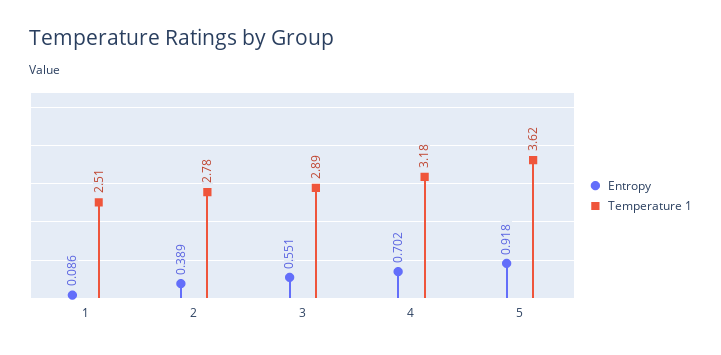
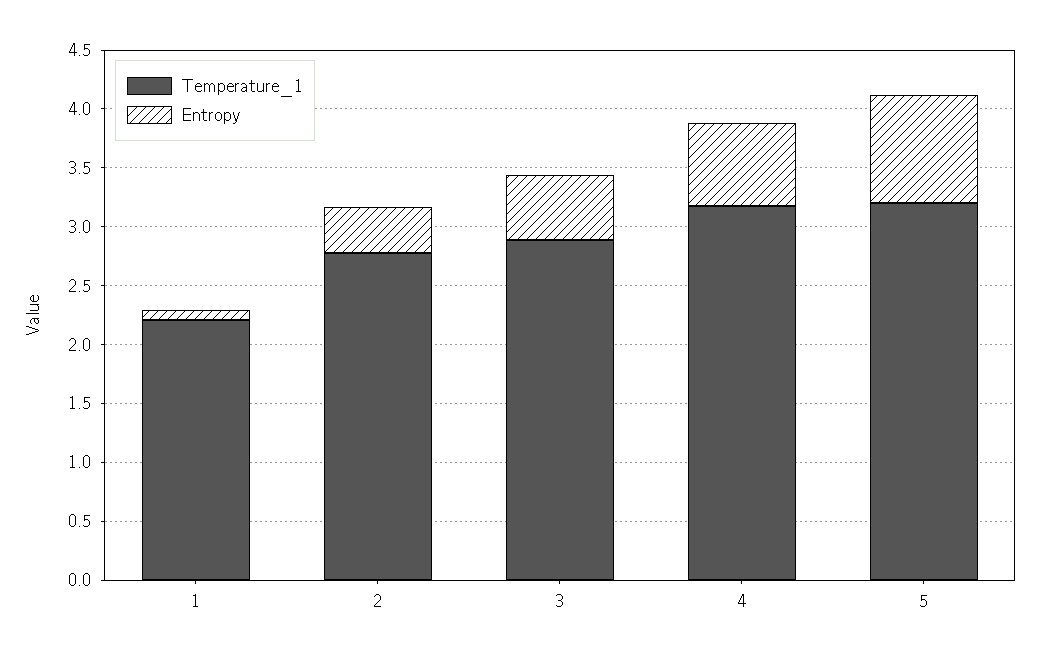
Temperature 1, 1: 2.51 -> 2.2
Temperature 1, 5: 3.62 -> 3.2

